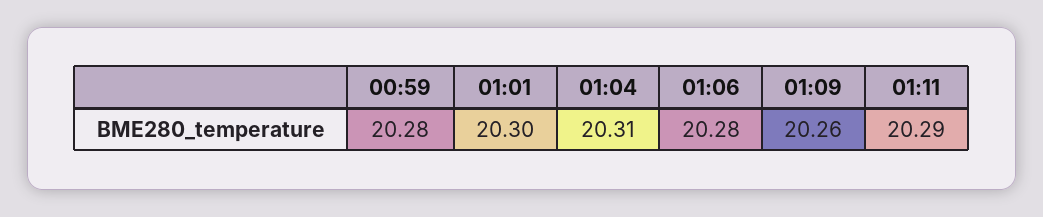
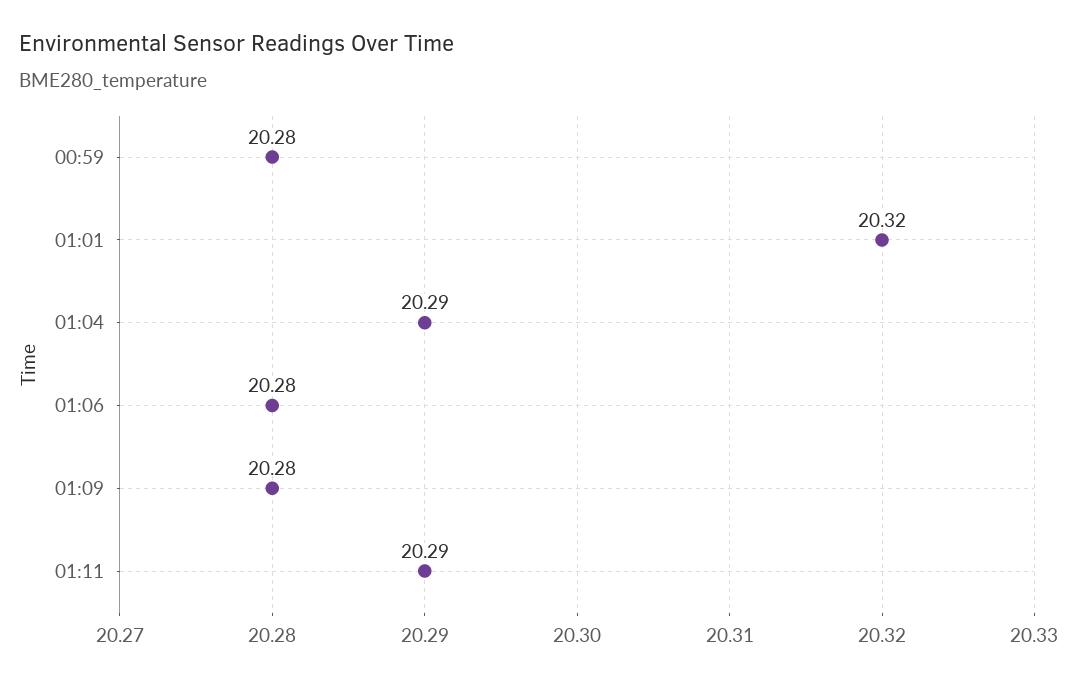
01:01: 20.3 -> 20.32
01:04: 20.31 -> 20.29
01:09: 20.26 -> 20.28

